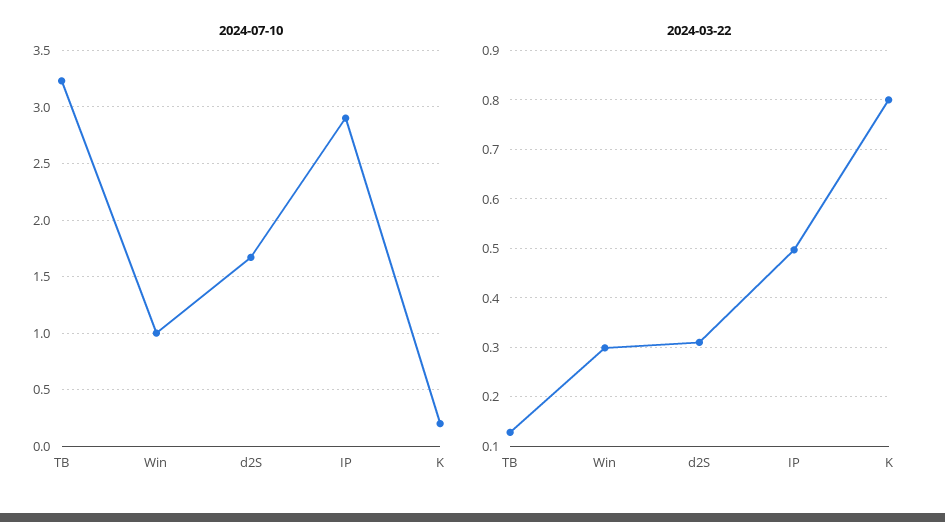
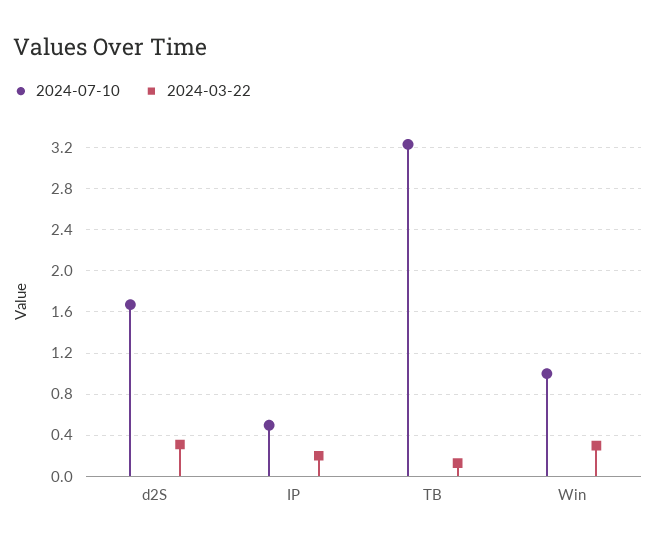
2024-07-10, IP: 2.9 -> 0.5
2024-07-10, K: 0.2 -> none
2024-03-22, IP: 0.5 -> 0.2
2024-03-22, K: 0.8 -> none

